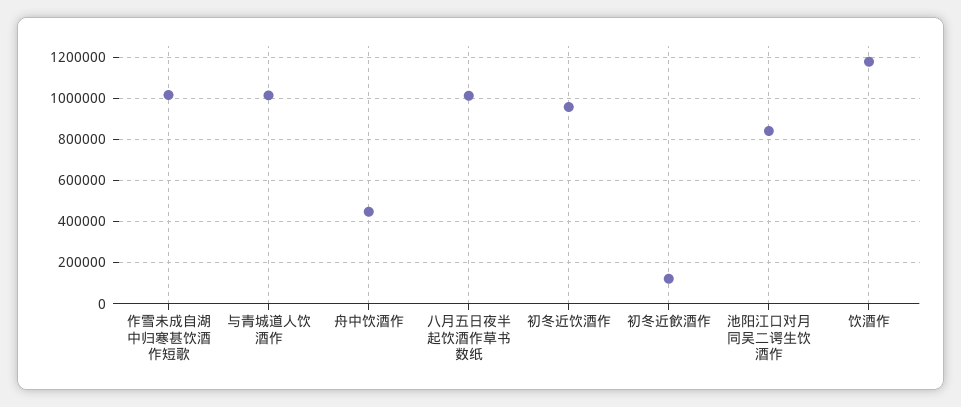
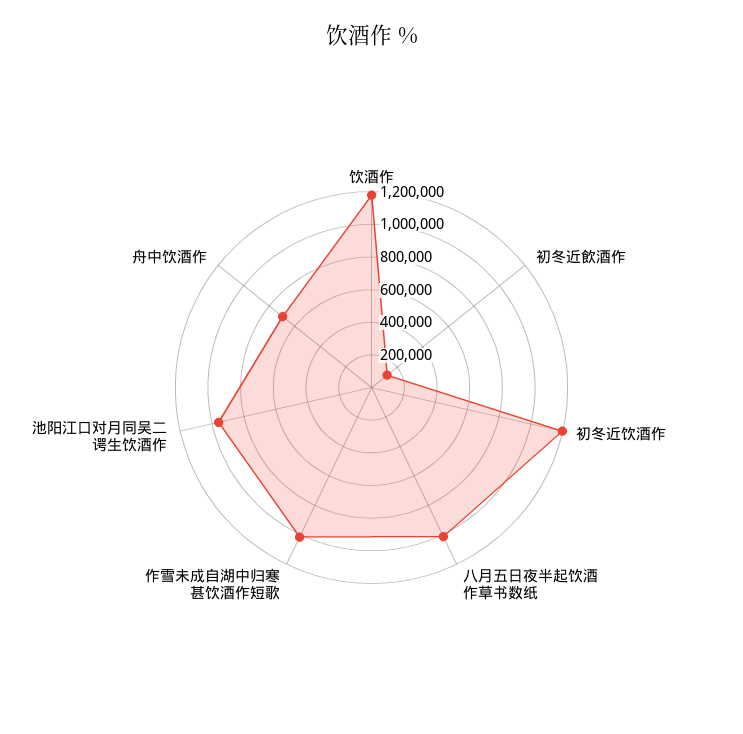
与青城道人饮酒作: 1000000 -> none
舟中饮酒作: 450000 -> 700000
初冬近饮酒作: 950000 -> 1200000
池阳江口对月同吴二谔生饮酒作: 850000 -> 950000

